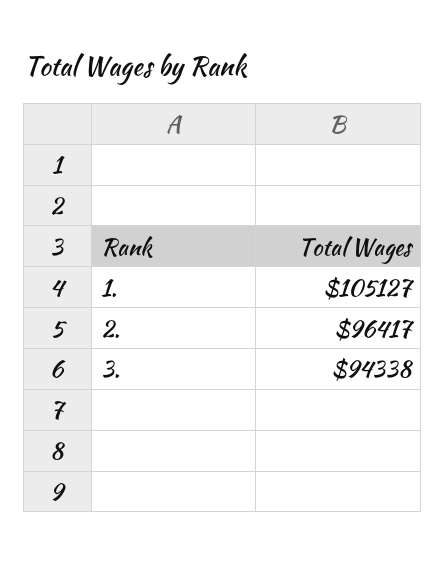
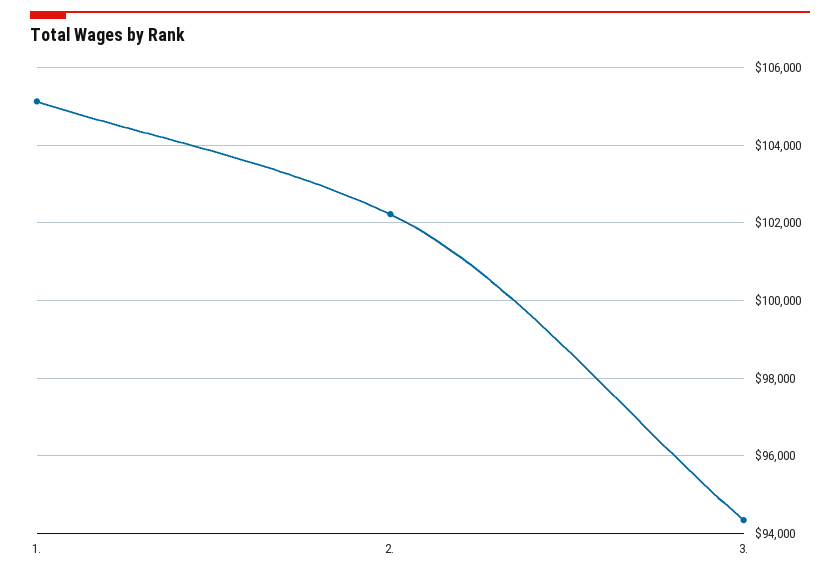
2.: 96417 -> 102200

